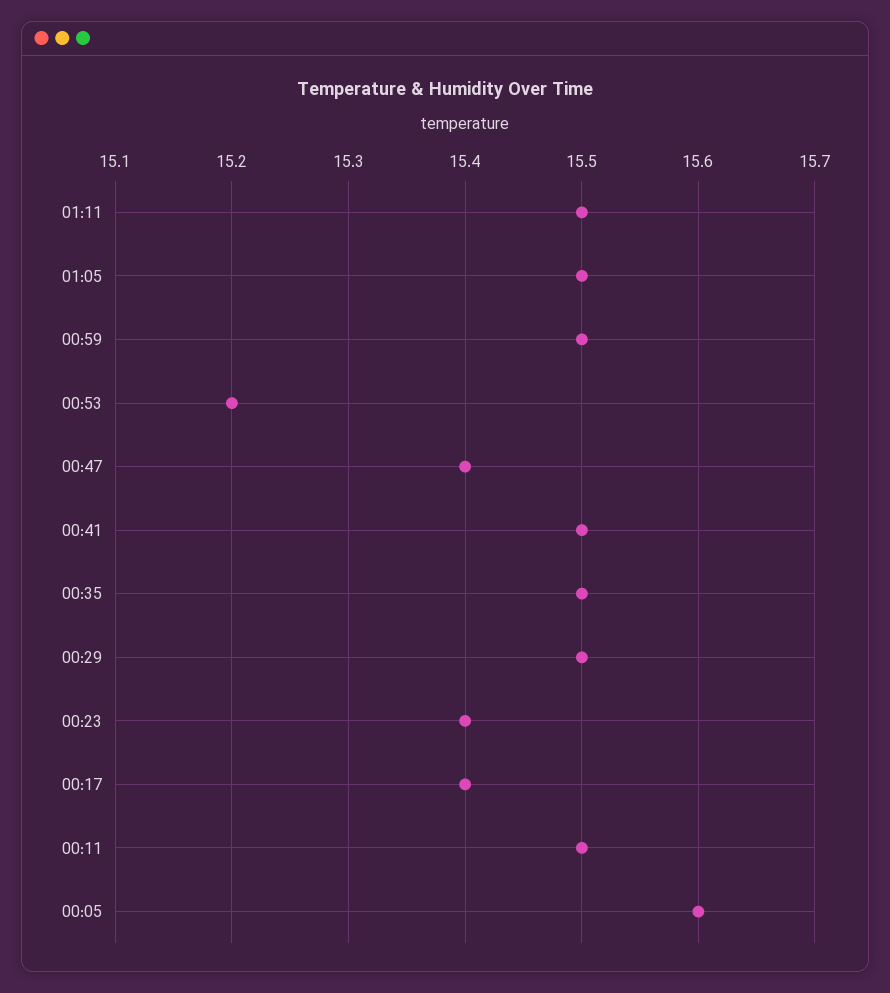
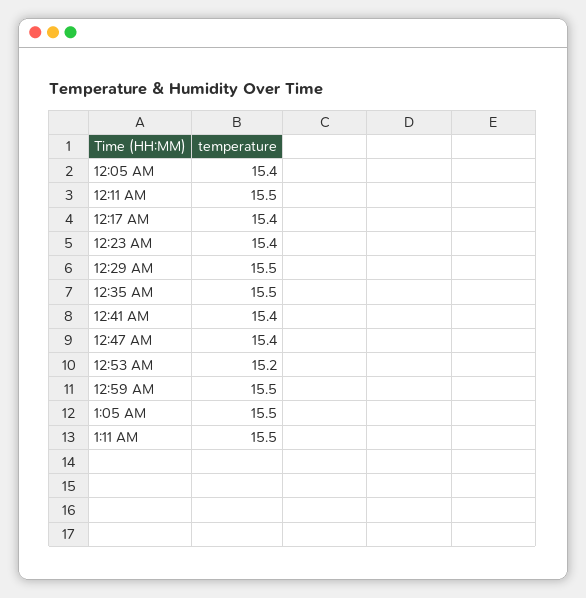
00:41: 15.5 -> 15.4
00:05: 15.6 -> 15.4

